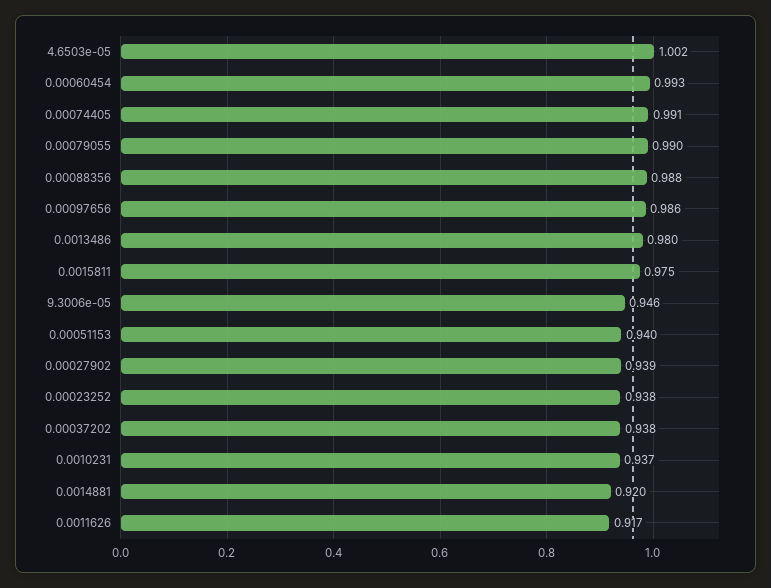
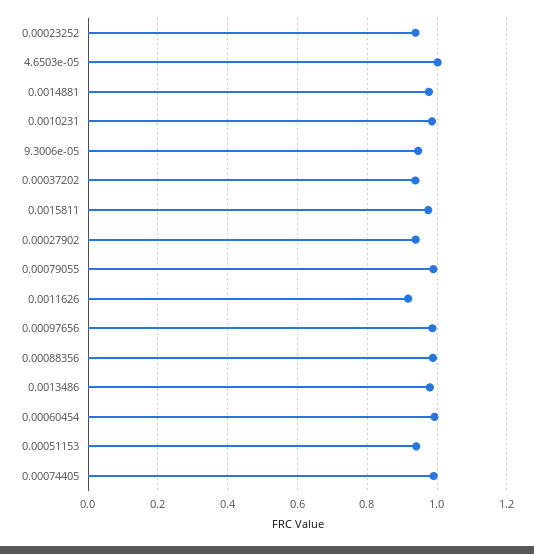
0.0010231: 0.937 -> 0.98
0.0014881: 0.92 -> 0.98

